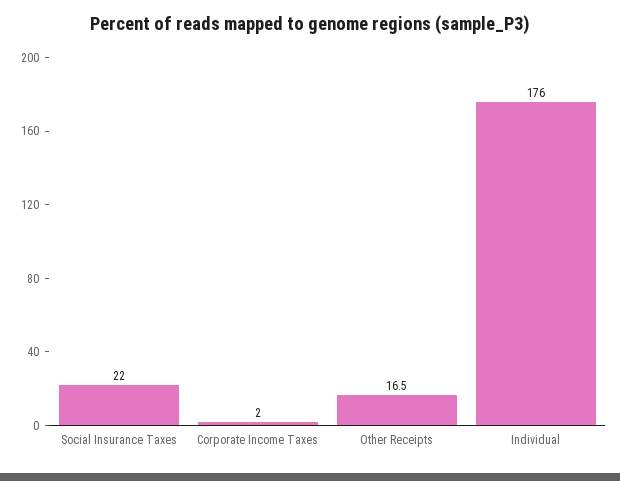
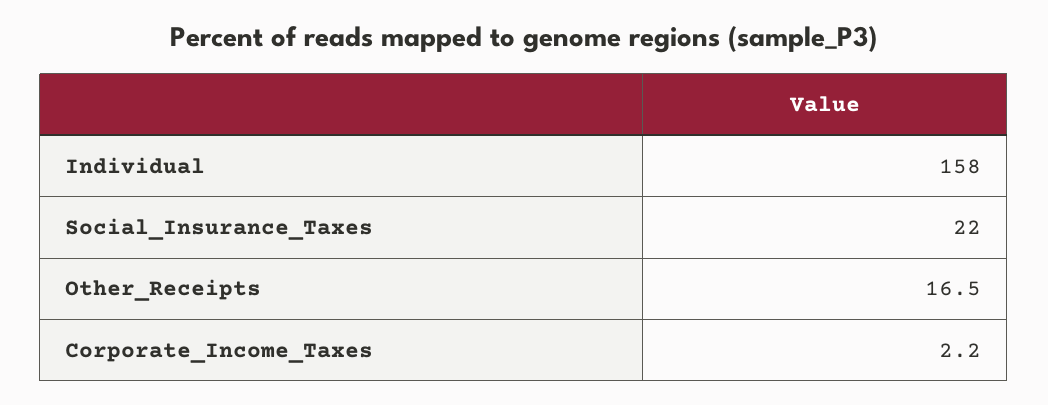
Corporate Income Taxes: 2 -> 2.2
Individual: 176 -> 158

